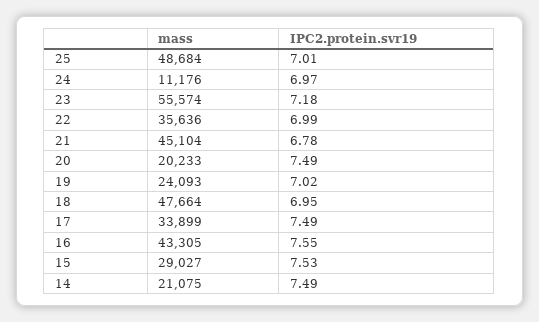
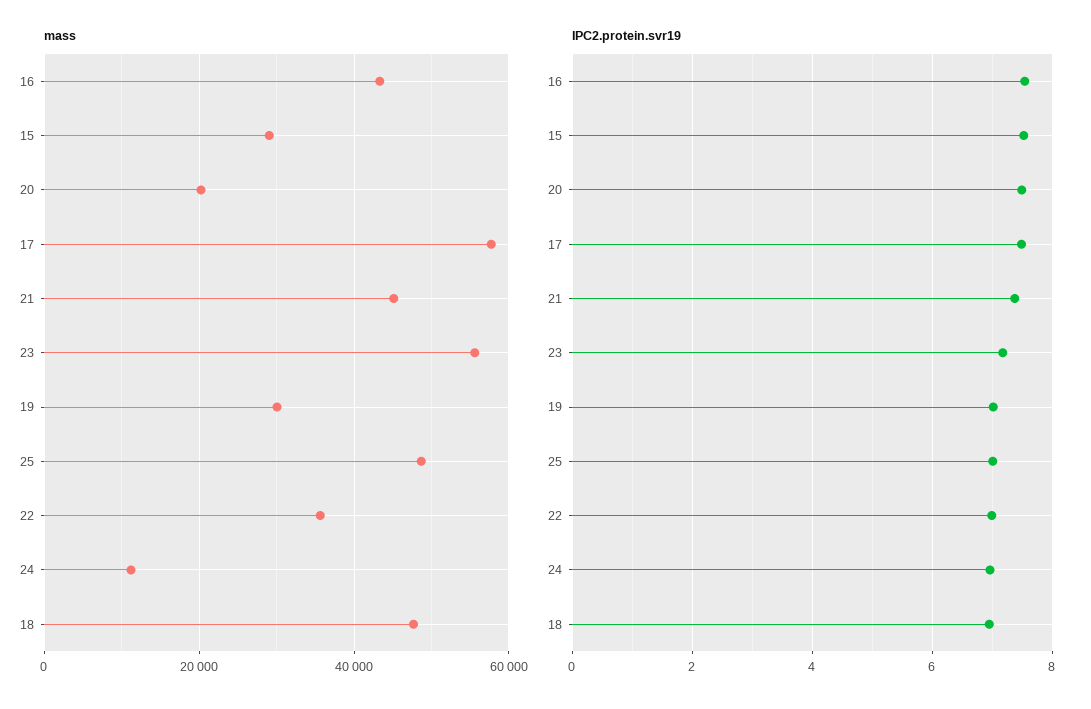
IPC2.protein.svr19, 21: 6.78 -> 7.4
mass, 19: 24093 -> 30000
mass, 17: 33899 -> 58000
mass, 14: 21075 -> none
IPC2.protein.svr19, 14: 7.49 -> none

